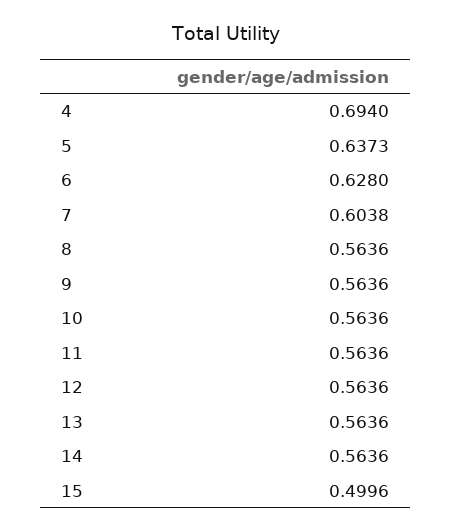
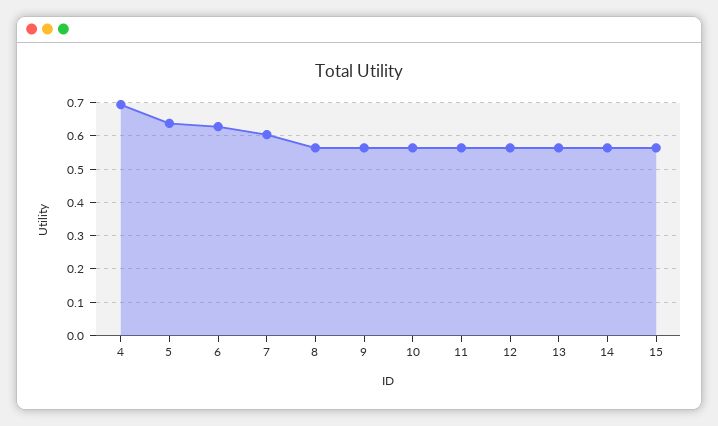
15: 0.4996 -> 0.56

